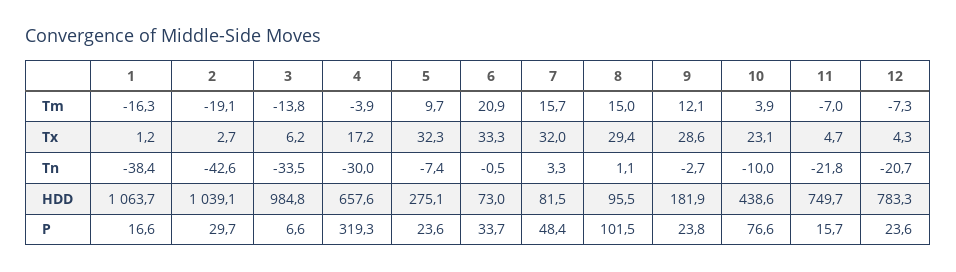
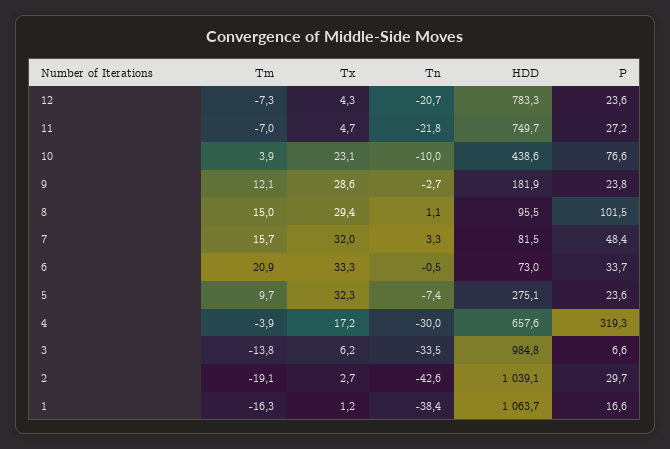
11, P: 15.7 -> 27.2

